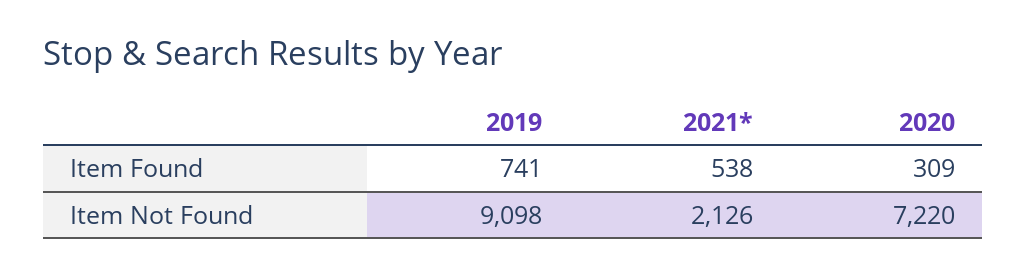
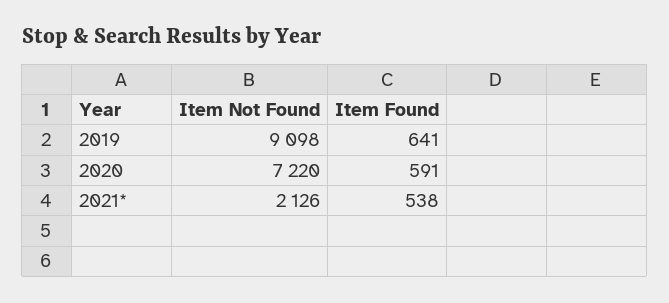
2019, Item Found: 741 -> 641
2020, Item Found: 309 -> 591

